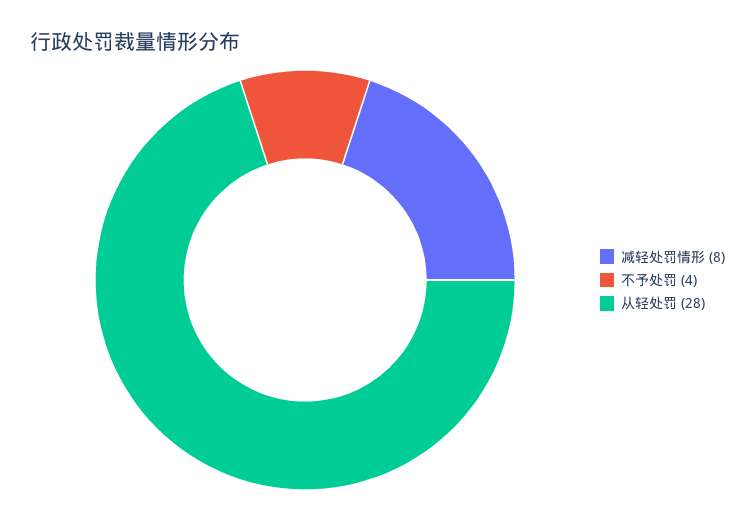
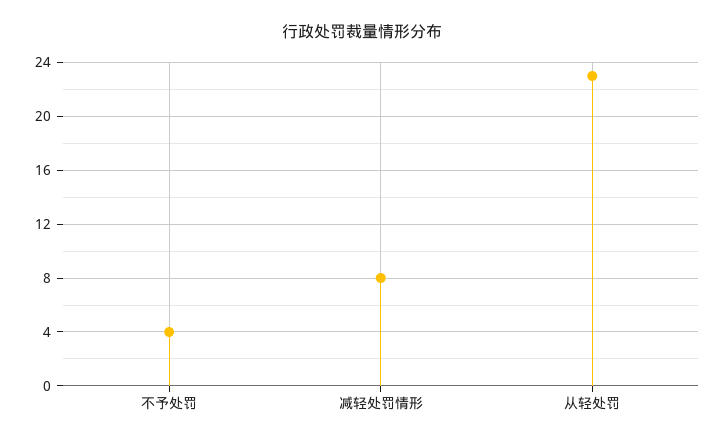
从轻处罚: 28 -> 23

